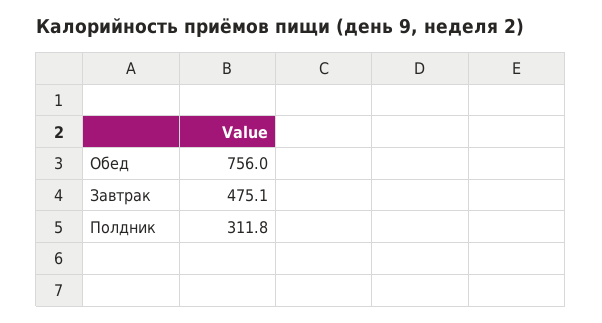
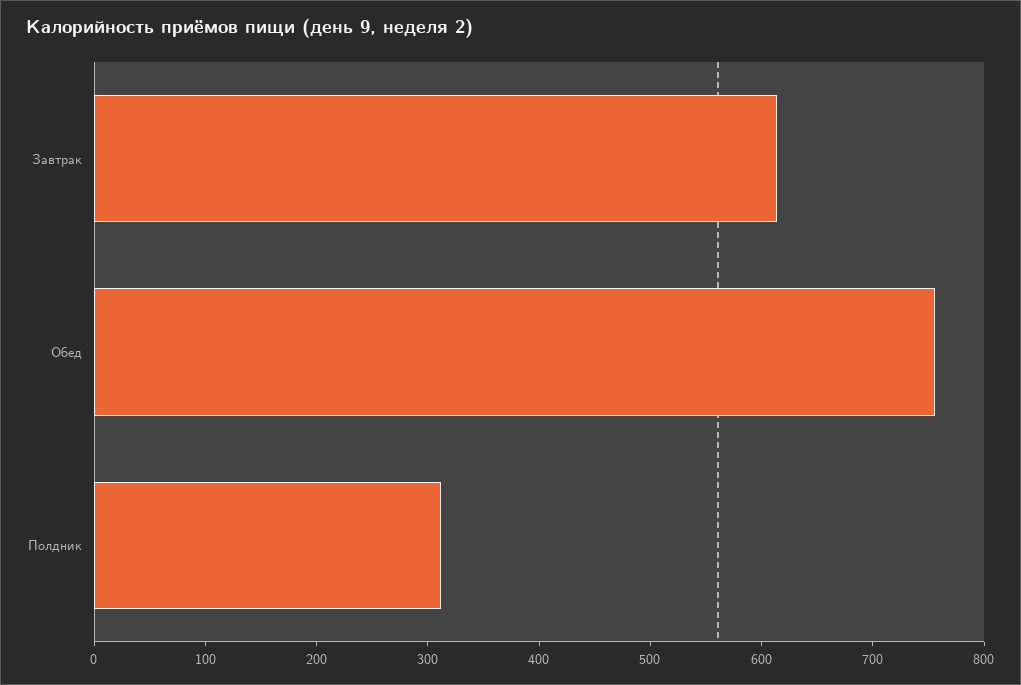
Завтрак: 475.1 -> 620

